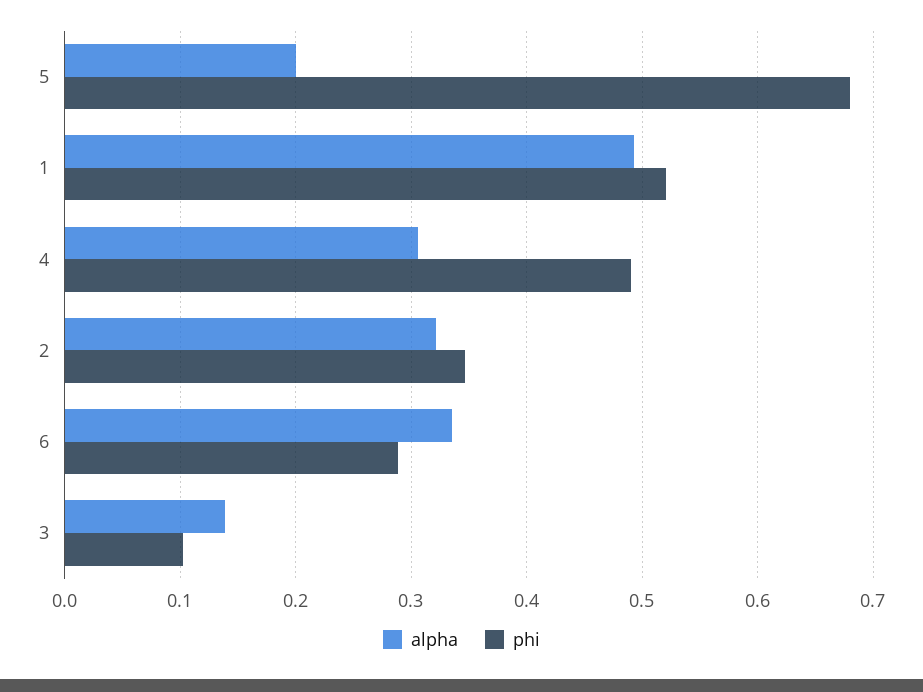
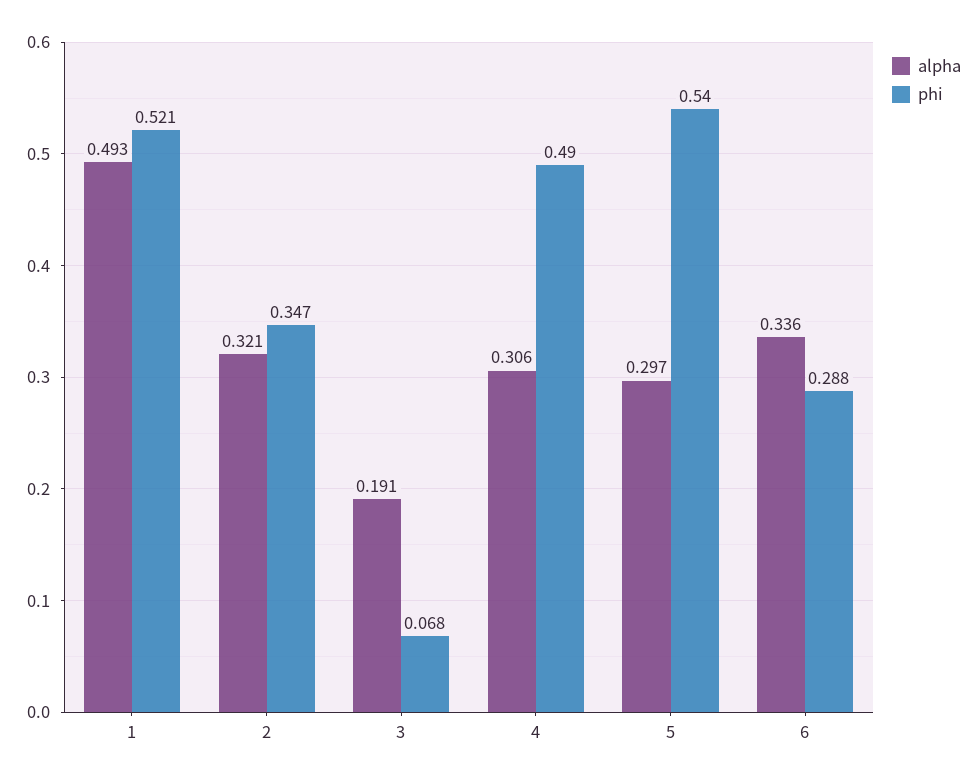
alpha, 5: 0.2 -> 0.297
phi, 5: 0.68 -> 0.54
alpha, 3: 0.14 -> 0.191
phi, 3: 0.1 -> 0.068

